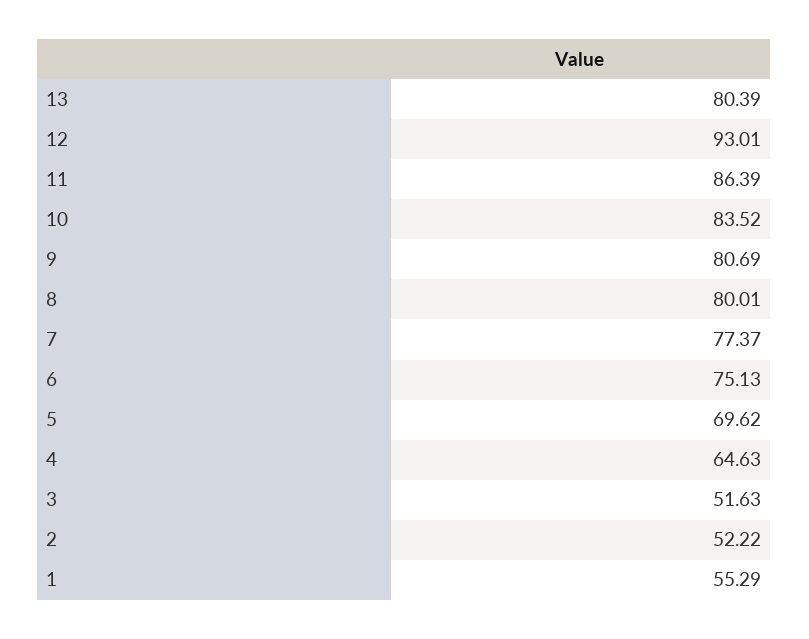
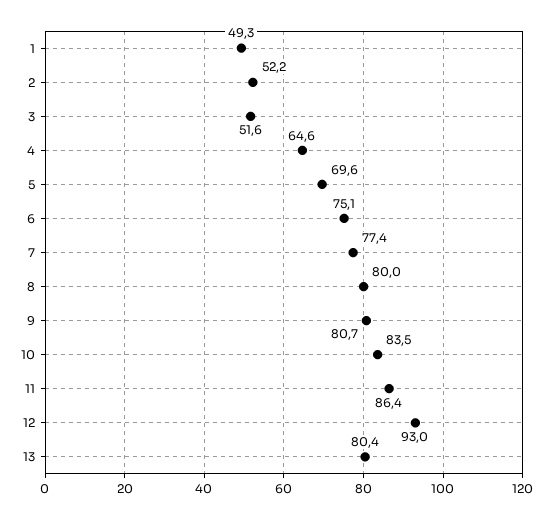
1: 55.29 -> 49.3

